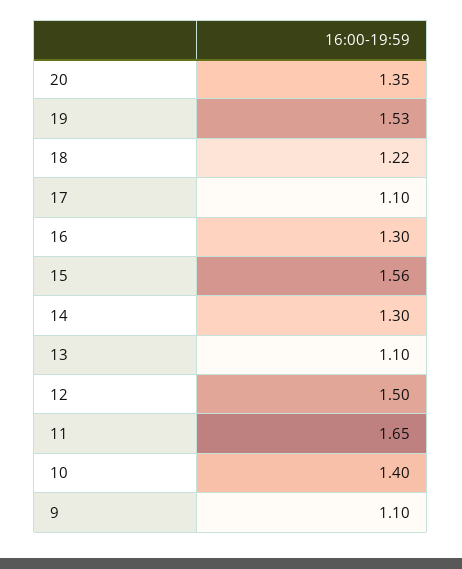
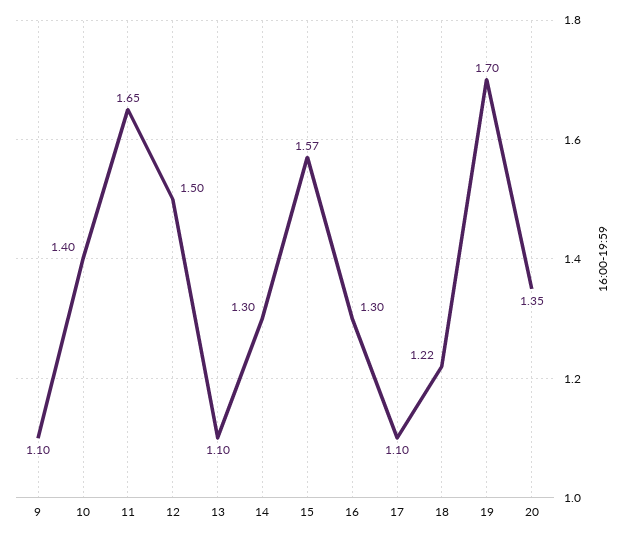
19: 1.53 -> 1.7
15: 1.56 -> 1.57

